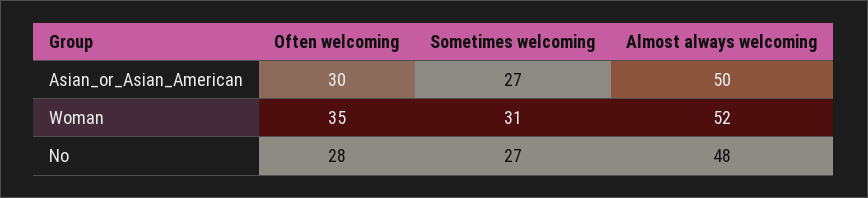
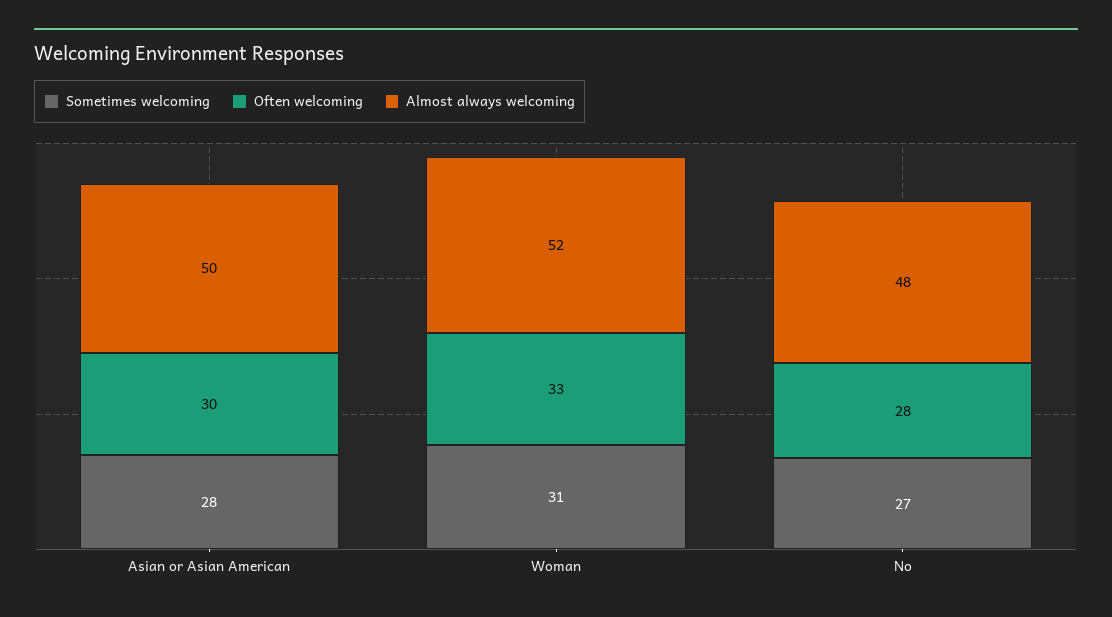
Sometimes welcoming, Asian_or_Asian_American: 27 -> 28
Often welcoming, Woman: 35 -> 33

